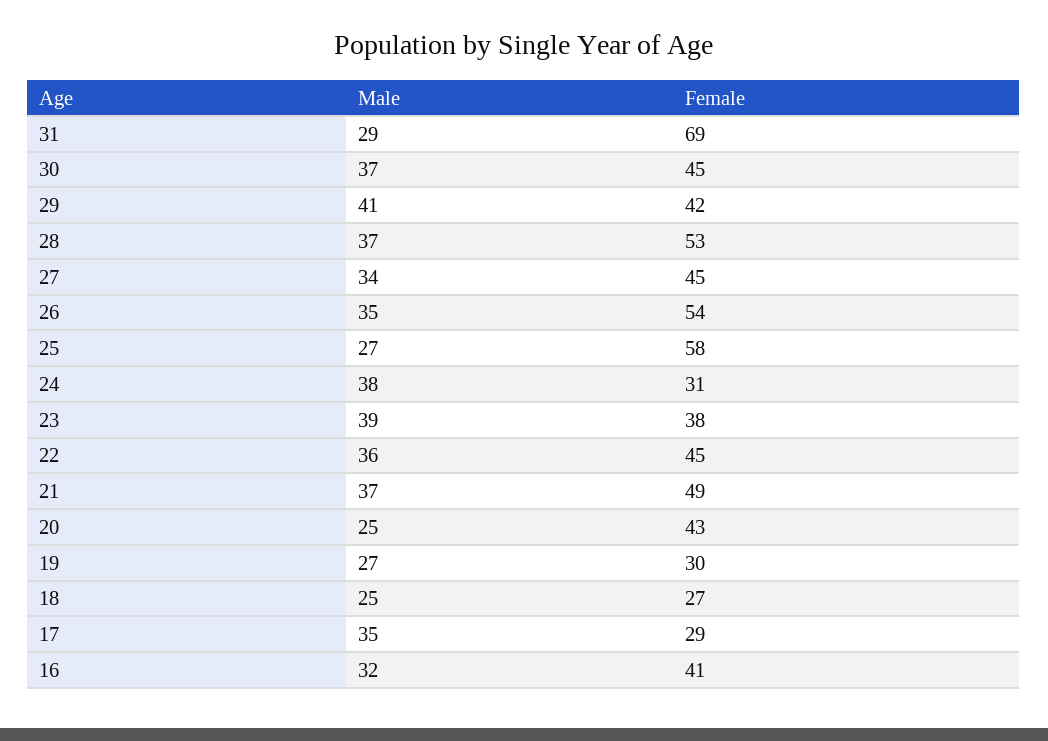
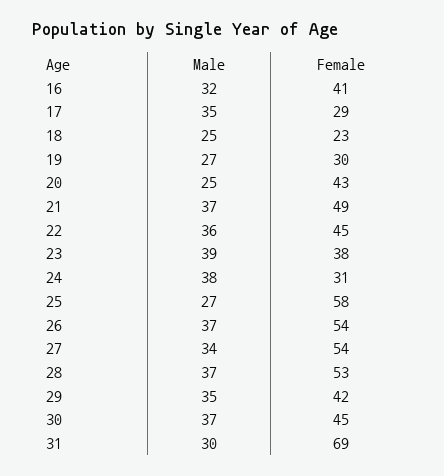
Male, 31: 29 -> 30
Male, 29: 41 -> 35
Female, 27: 45 -> 54
Male, 26: 35 -> 37
Female, 18: 27 -> 23

